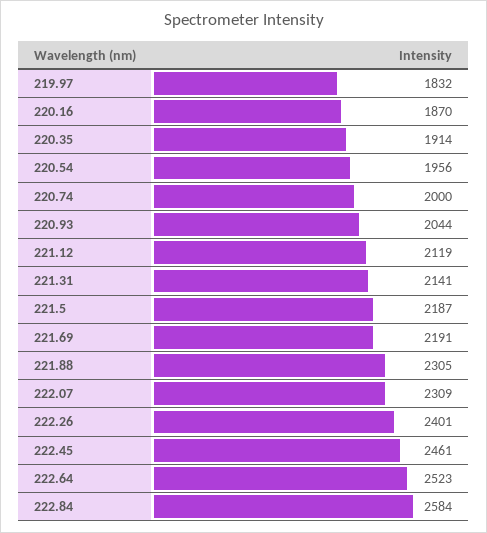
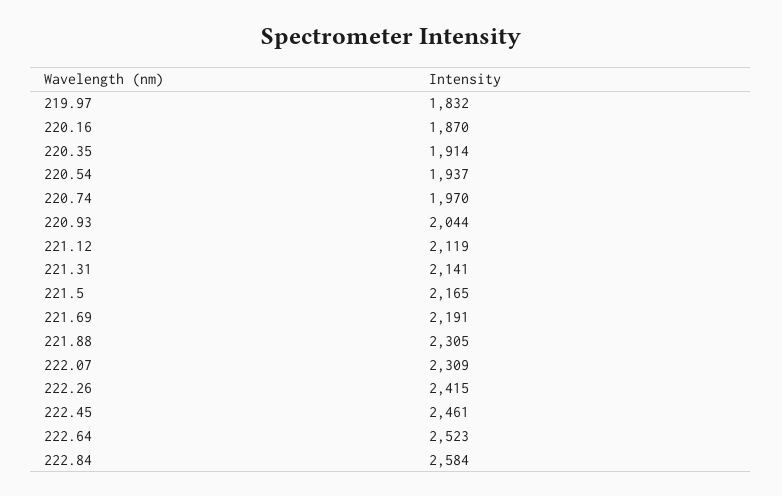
220.54: 1956 -> 1937
220.74: 2000 -> 1970
221.5: 2187 -> 2165
222.26: 2401 -> 2415

